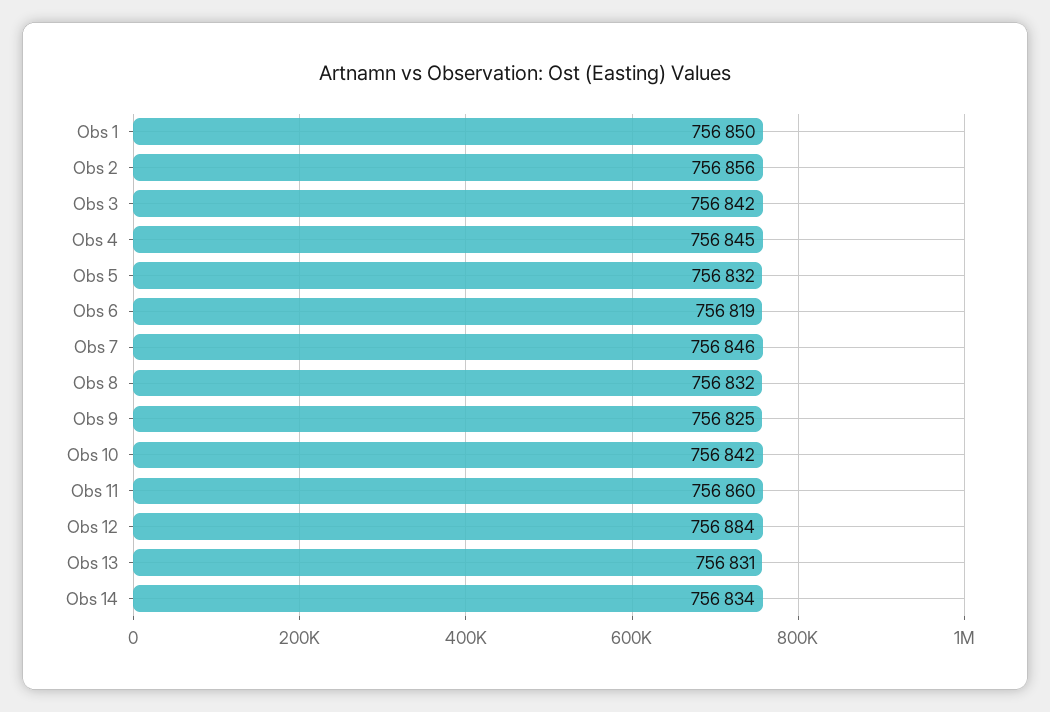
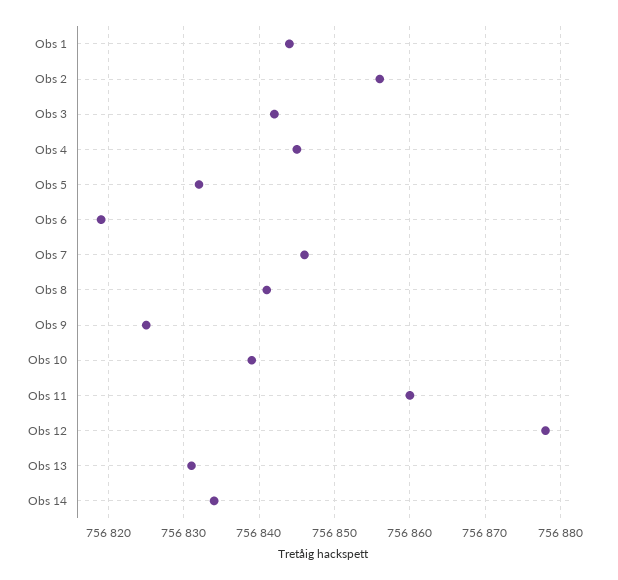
Obs 1: 756850 -> 756844
Obs 8: 756832 -> 756841
Obs 10: 756842 -> 756839
Obs 12: 756884 -> 756878

